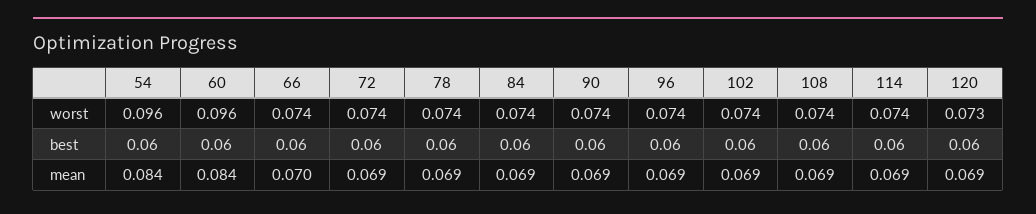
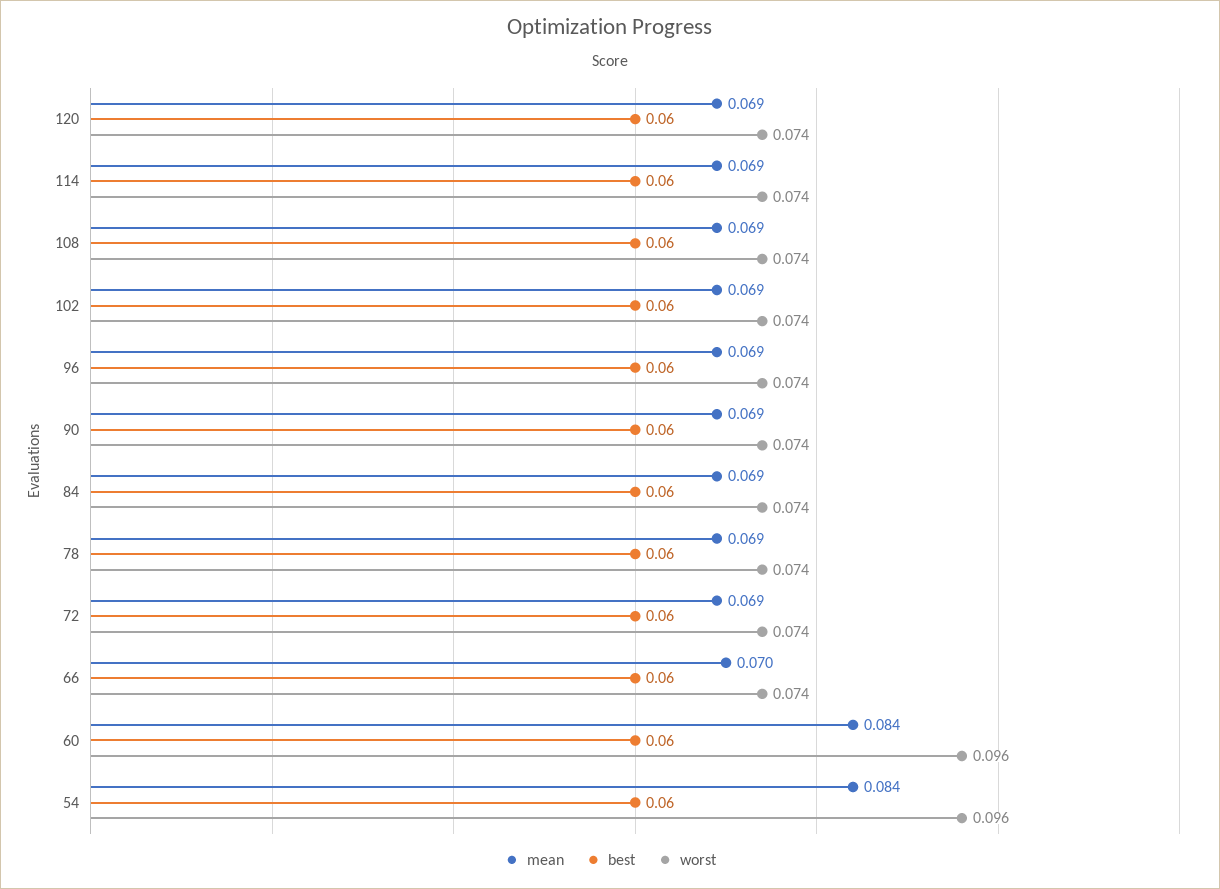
worst, 120: 0.073 -> 0.074

